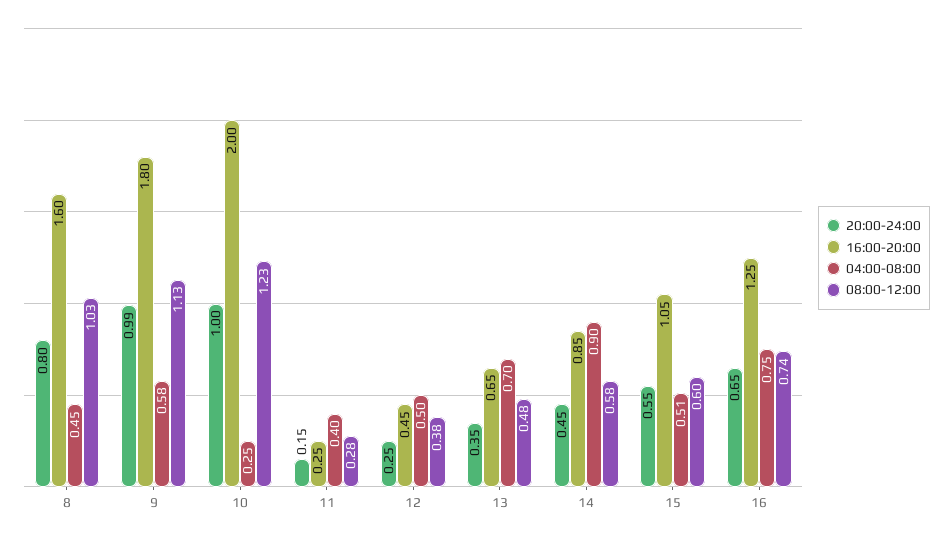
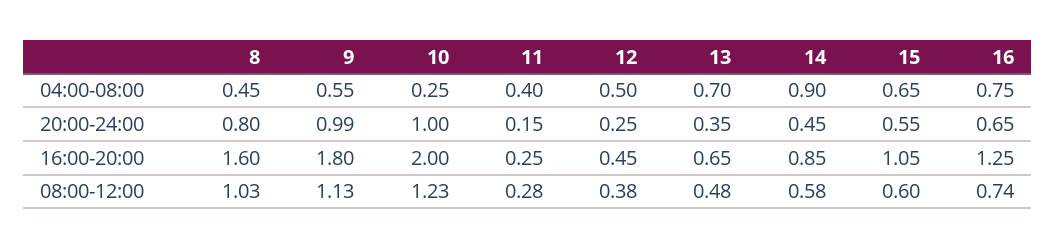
04:00-08:00, 9: 0.58 -> 0.55
04:00-08:00, 15: 0.51 -> 0.65

